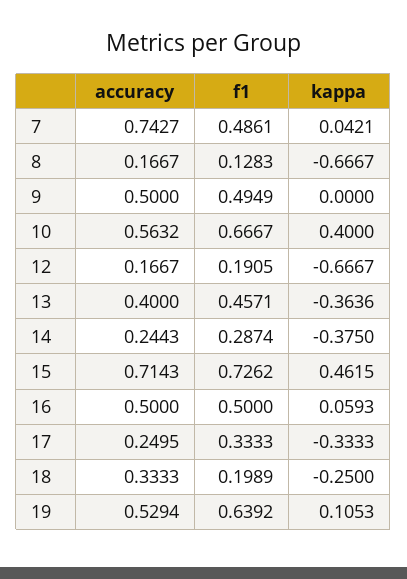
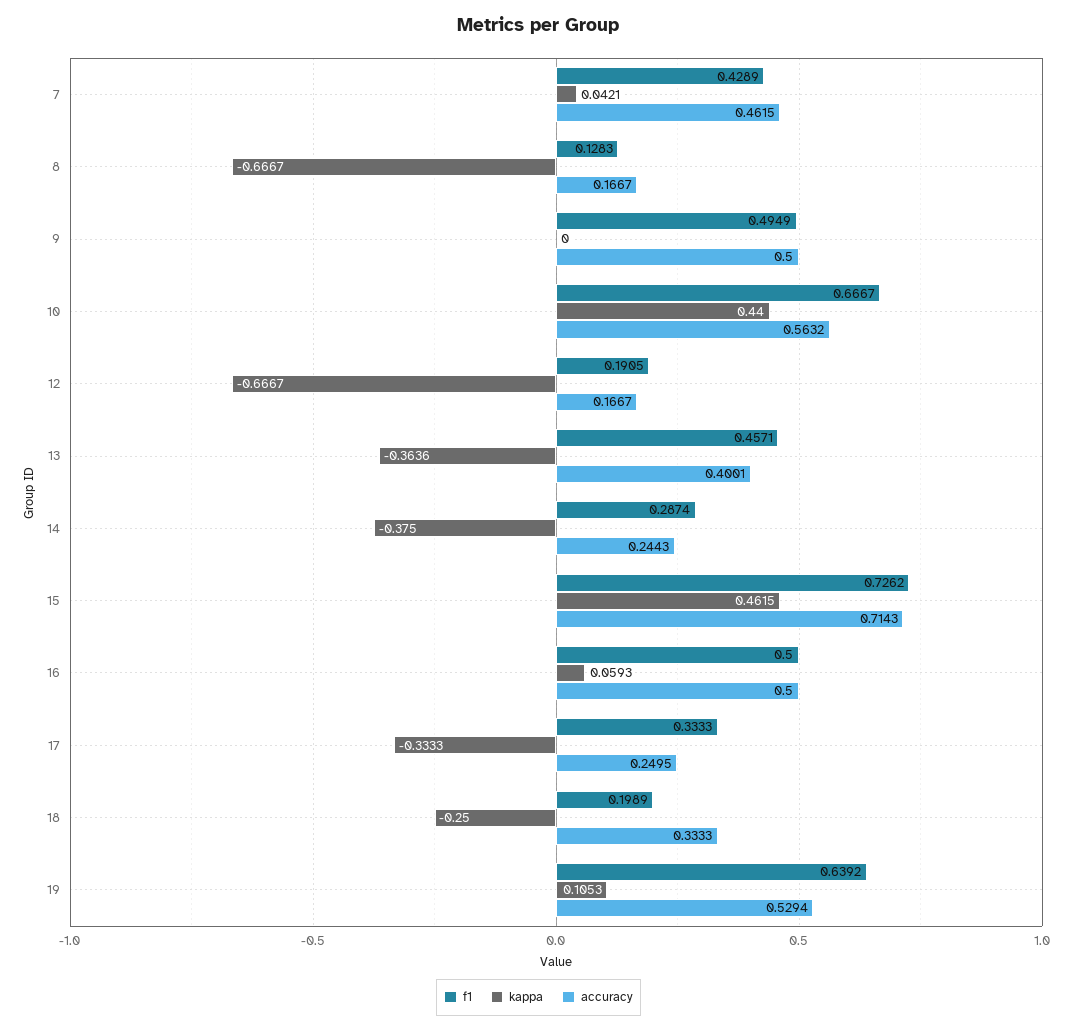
accuracy, 7: 0.7427 -> 0.4615
f1, 7: 0.4861 -> 0.4289
kappa, 10: 0.4 -> 0.44
accuracy, 13: 0.4 -> 0.4001

